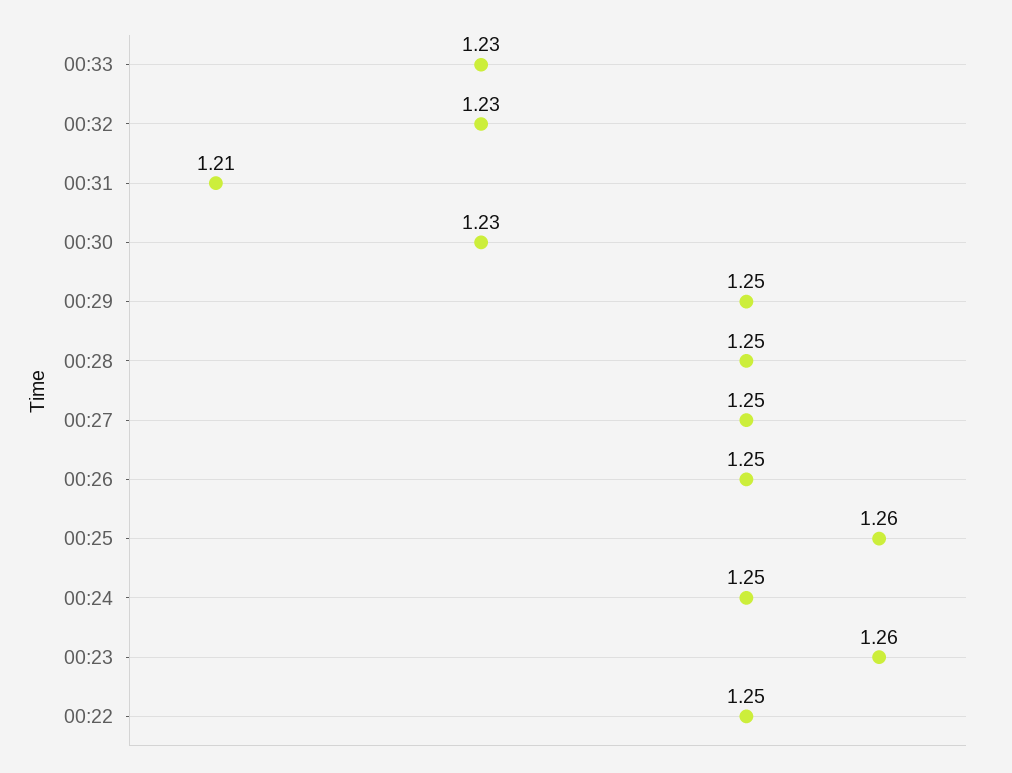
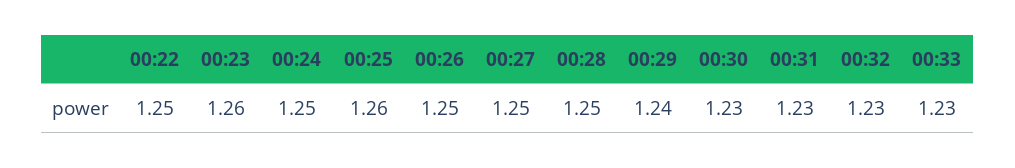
00:31: 1.21 -> 1.23
00:29: 1.25 -> 1.24

